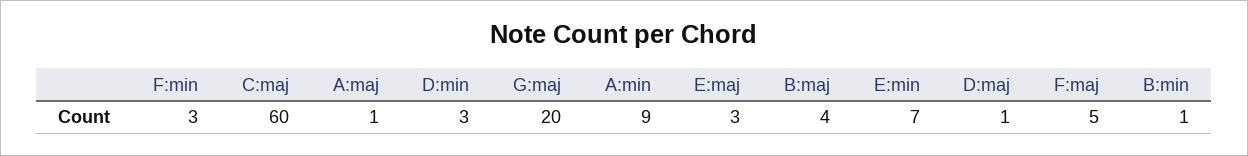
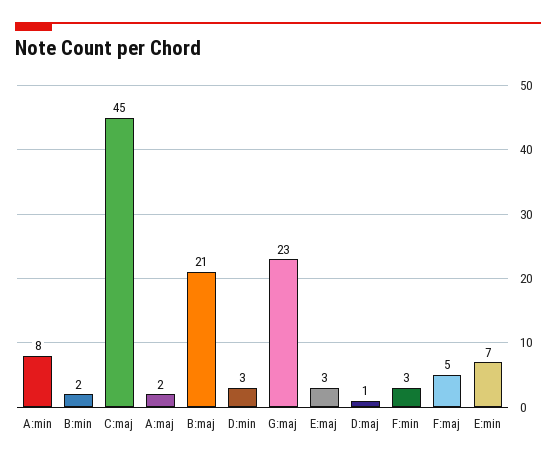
C:maj: 60 -> 45
A:maj: 1 -> 2
G:maj: 20 -> 23
A:min: 9 -> 8
B:maj: 4 -> 21
B:min: 1 -> 2

